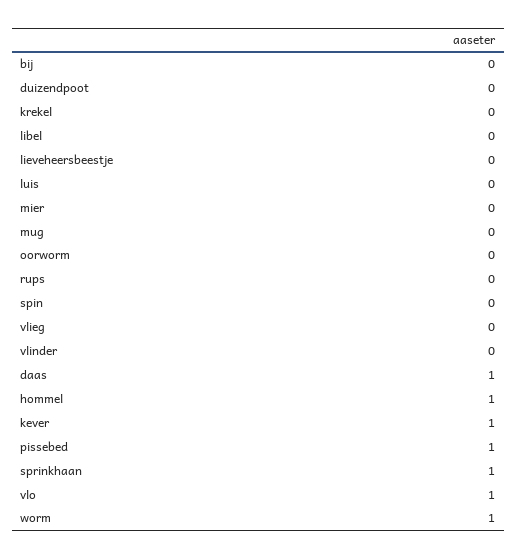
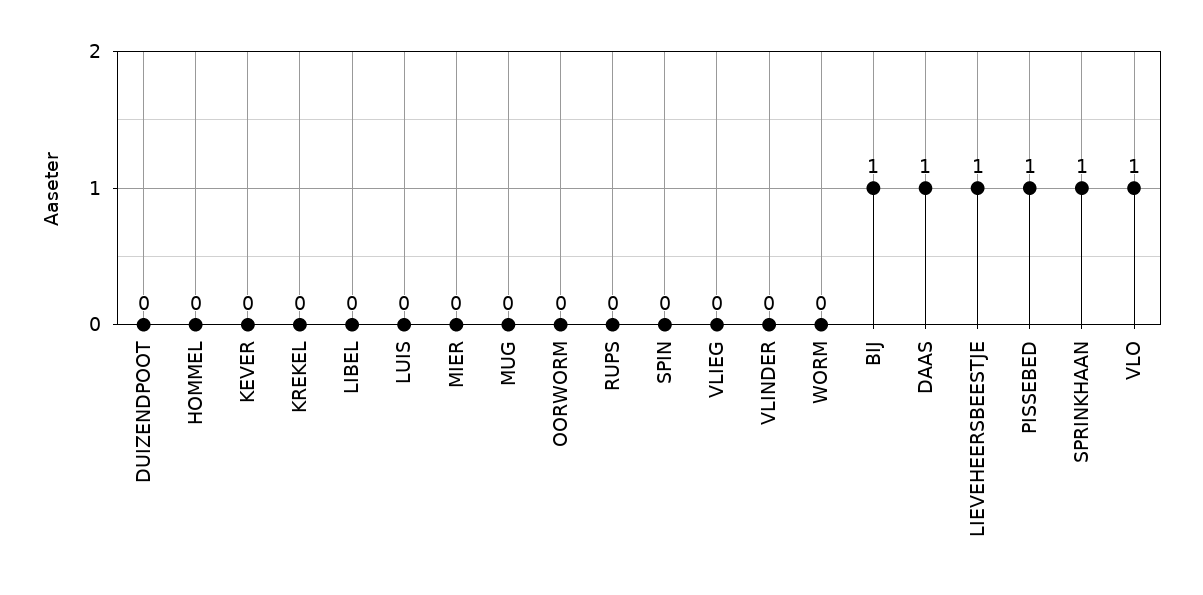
bij: 0 -> 1
lieveheersbeestje: 0 -> 1
hommel: 1 -> 0
kever: 1 -> 0
worm: 1 -> 0

